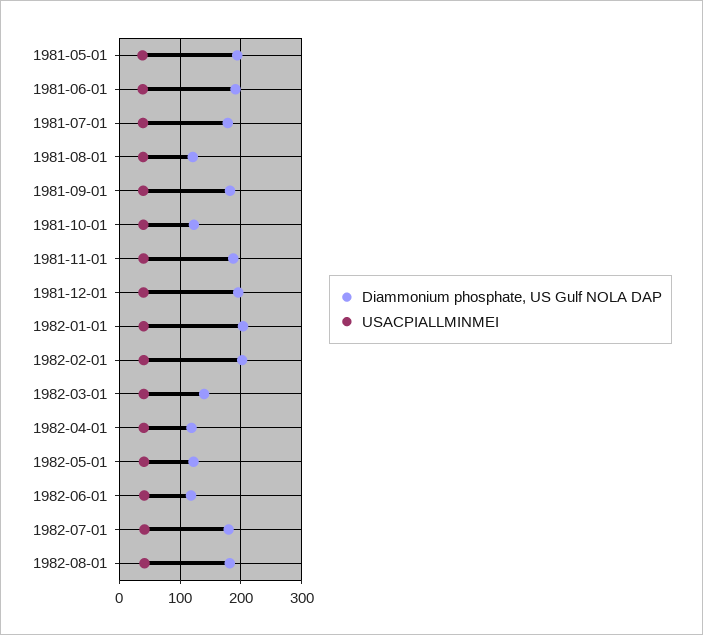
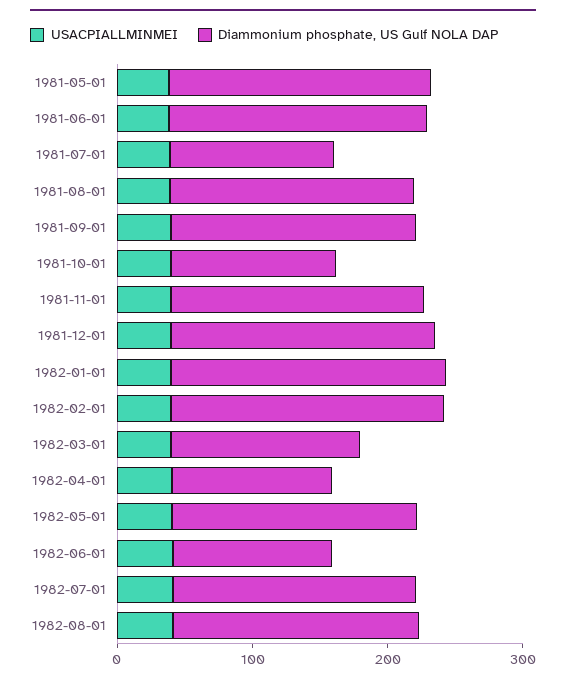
Diammonium phosphate, US Gulf NOLA DAP, 1981-07-01: 180 -> 120
Diammonium phosphate, US Gulf NOLA DAP, 1981-08-01: 120 -> 180
Diammonium phosphate, US Gulf NOLA DAP, 1982-05-01: 120 -> 180

